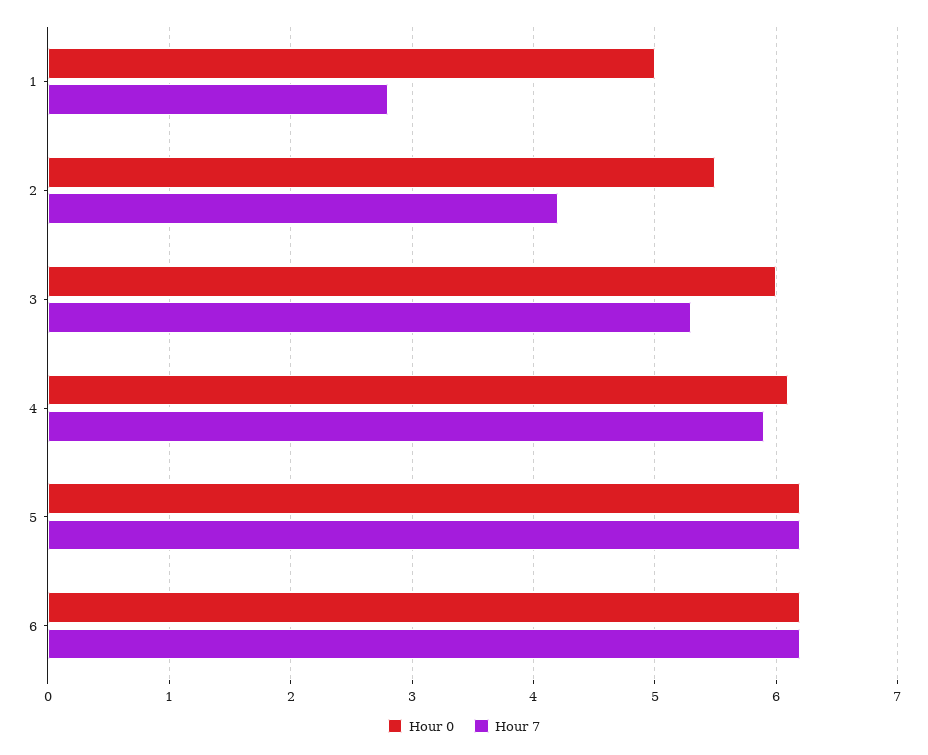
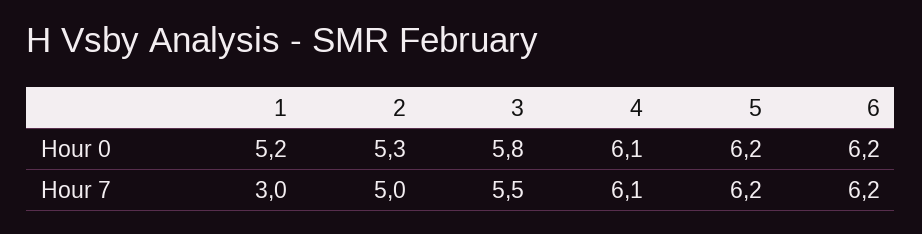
Hour 0, 1: 5 -> 5.2
Hour 7, 1: 2.8 -> 3
Hour 0, 2: 5.5 -> 5.3
Hour 7, 2: 4.2 -> 5
Hour 0, 3: 6 -> 5.8
Hour 7, 3: 5.3 -> 5.5
Hour 7, 4: 5.9 -> 6.1

